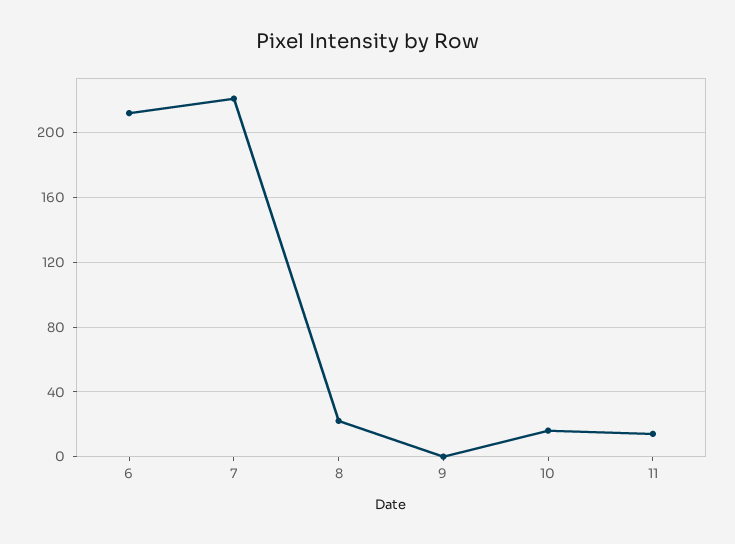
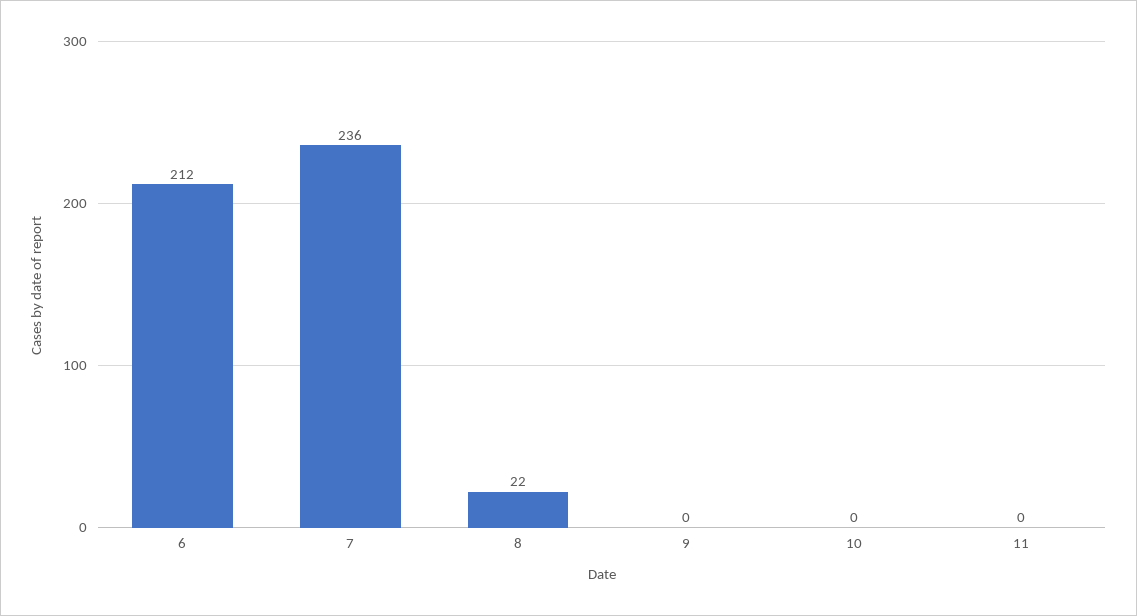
7: 220 -> 236
10: 15 -> 0
11: 15 -> 0

